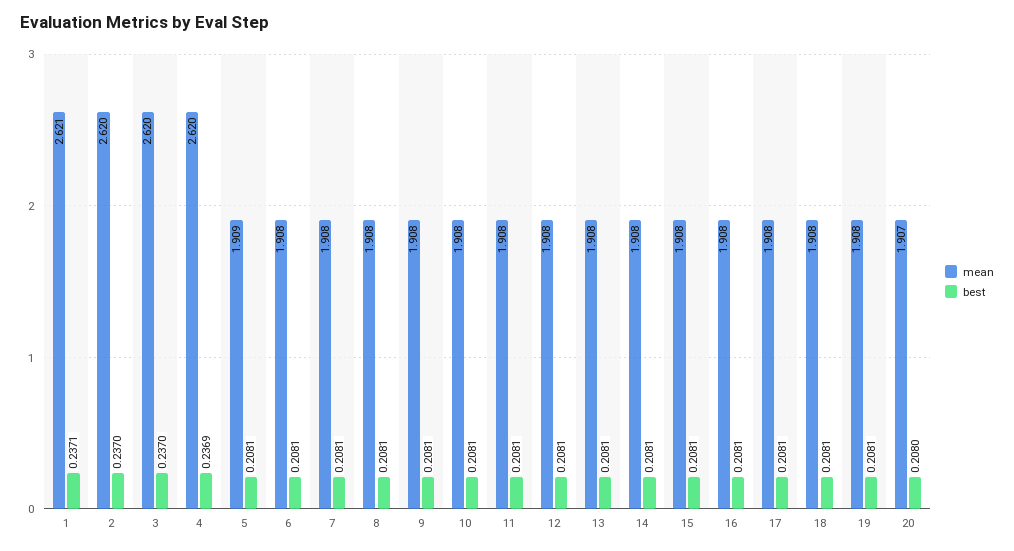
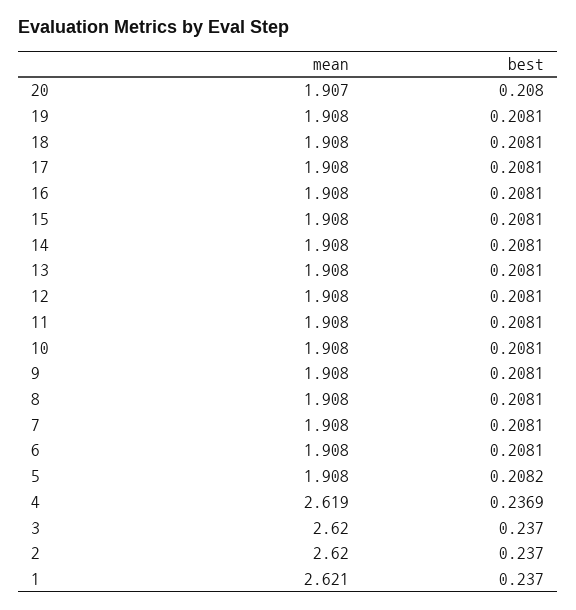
best, 1: 0.2371 -> 0.237
mean, 4: 2.62 -> 2.619
mean, 5: 1.909 -> 1.908
best, 5: 0.2081 -> 0.2082

